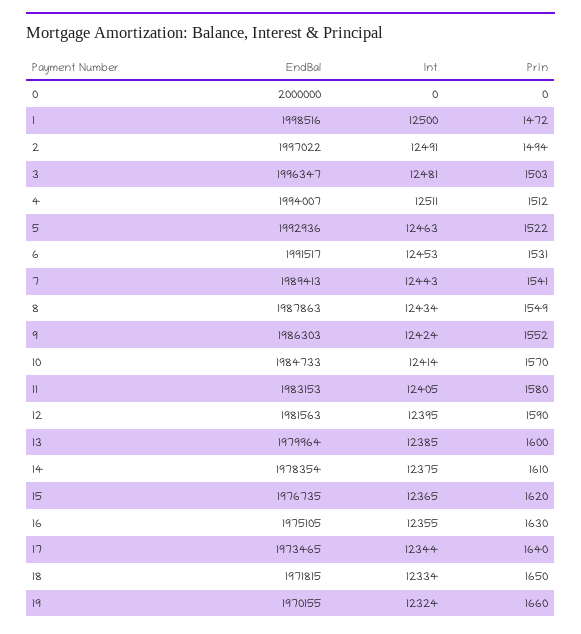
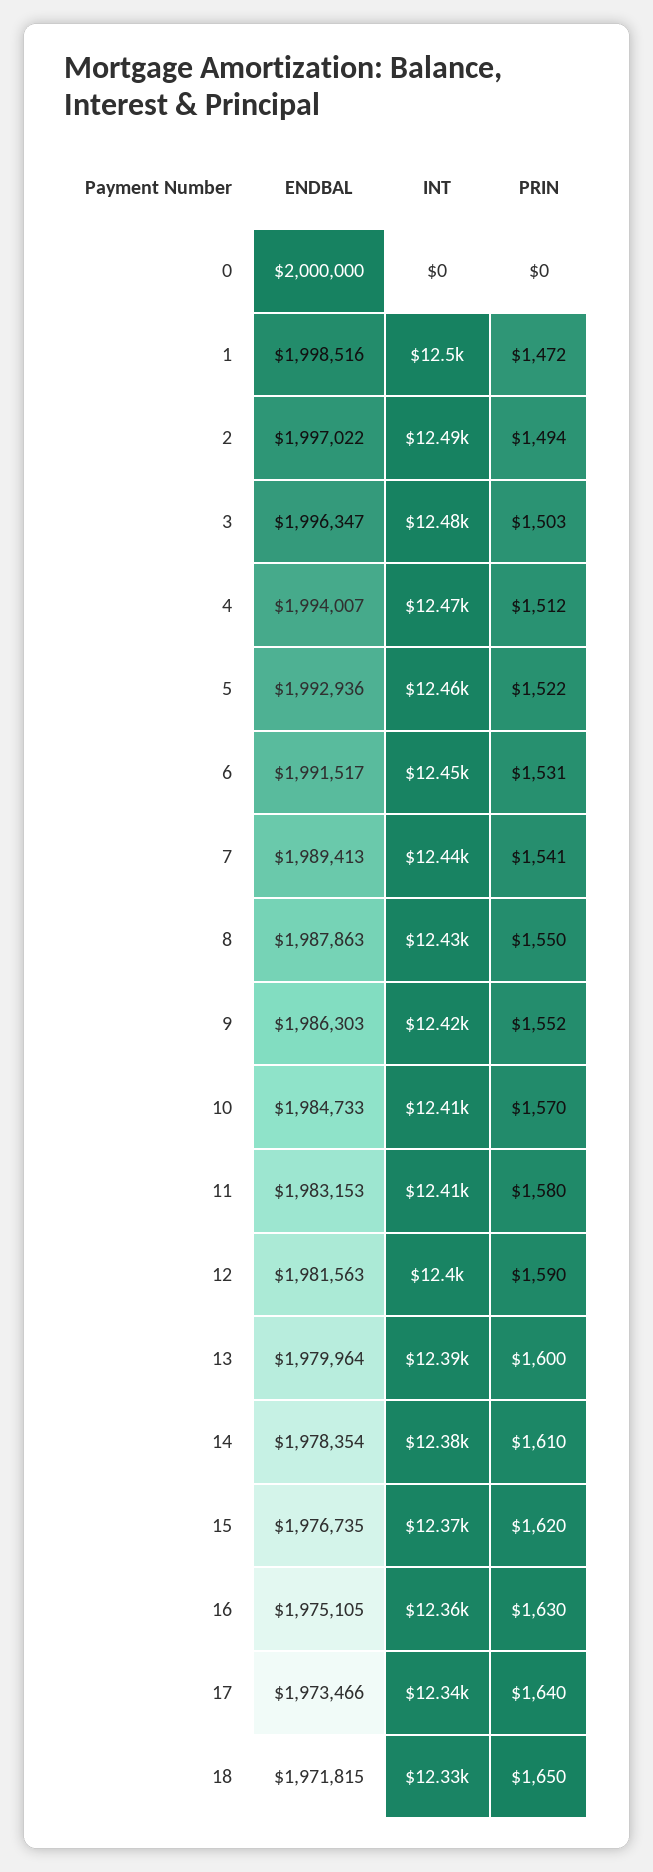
Int, 4: 12511 -> 12470
Prin, 8: 1549 -> 1550
EndBal, 17: 1973465 -> 1973466
EndBal, 19: 1970155 -> none
Int, 19: 12324 -> none
Prin, 19: 1660 -> none

